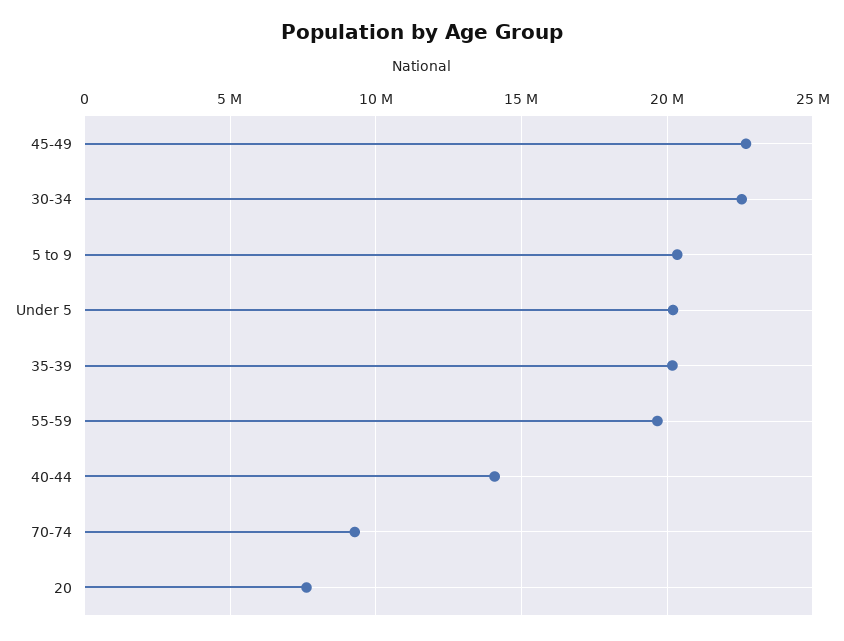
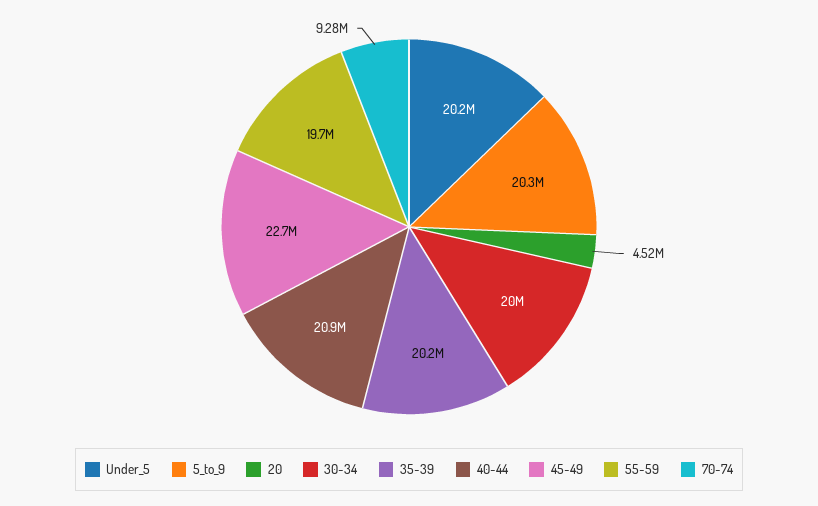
30-34: 22500000 -> 20000000
40-44: 14000000 -> 20900000
20: 7500000 -> 4520000

